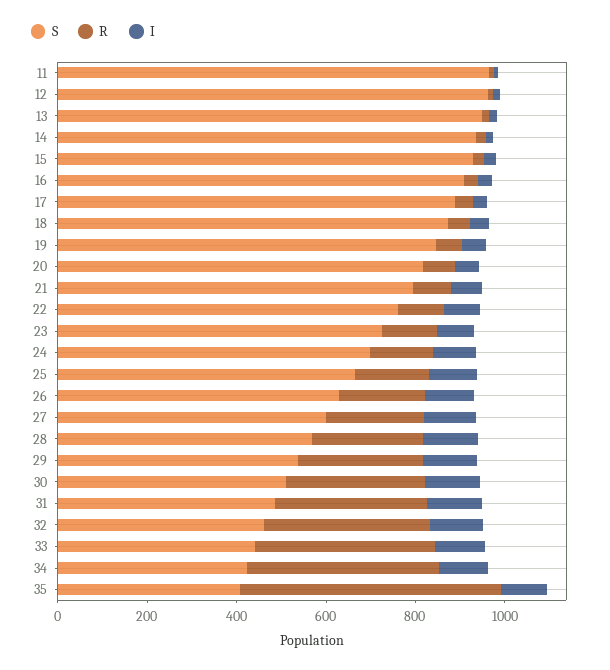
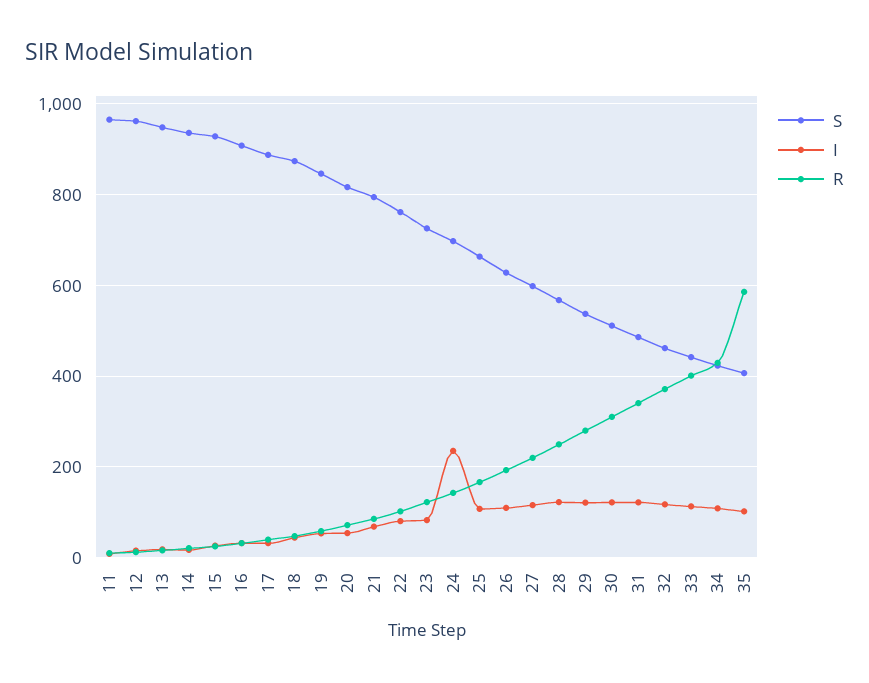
I, 24: 100 -> 240

